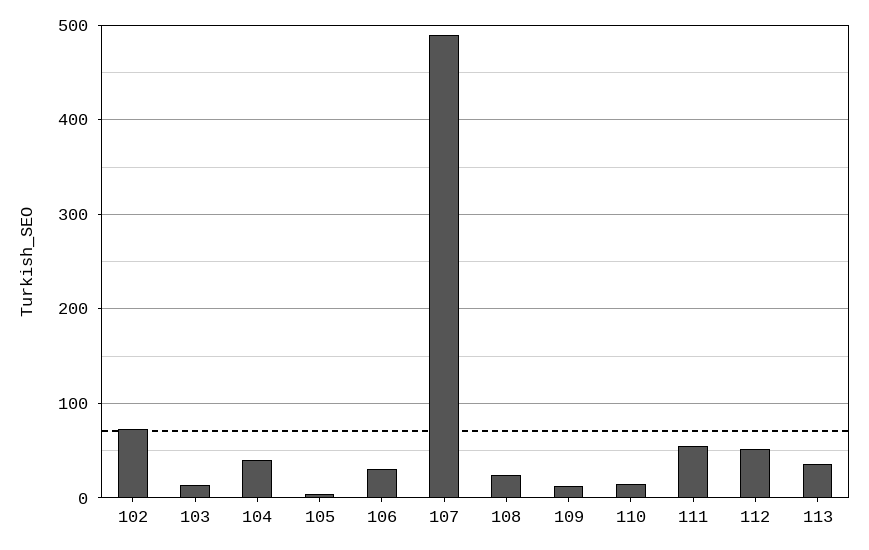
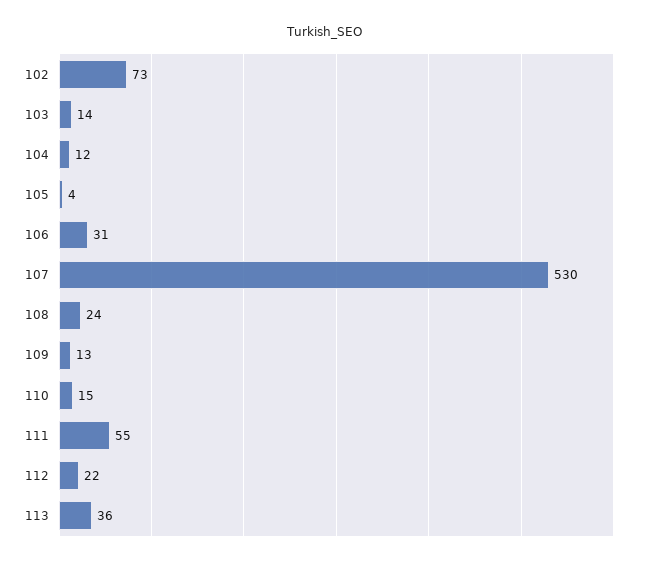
104: 40 -> 12
107: 490 -> 530
112: 50 -> 22

